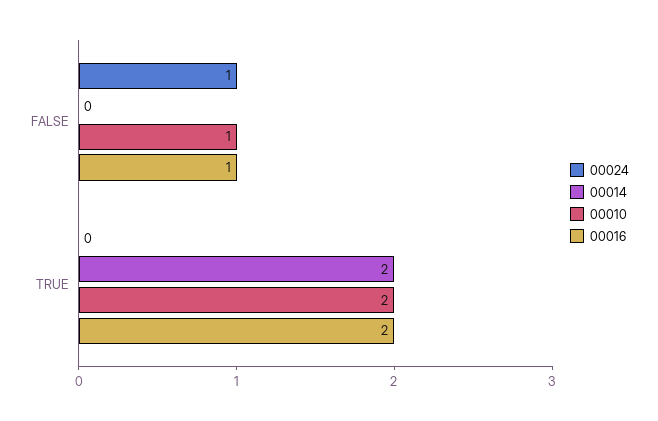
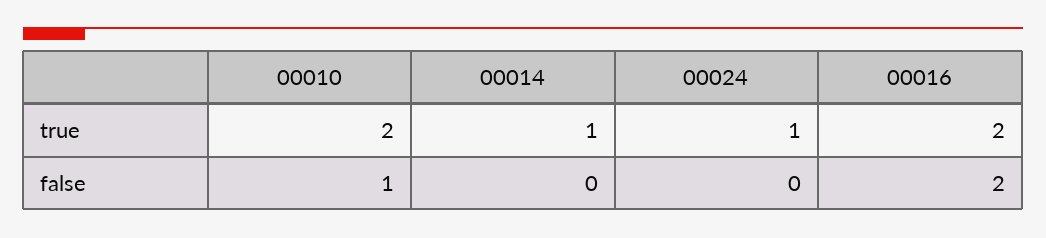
00024, FALSE: 1 -> 0
00016, FALSE: 1 -> 2
00024, TRUE: 0 -> 1
00014, TRUE: 2 -> 1

